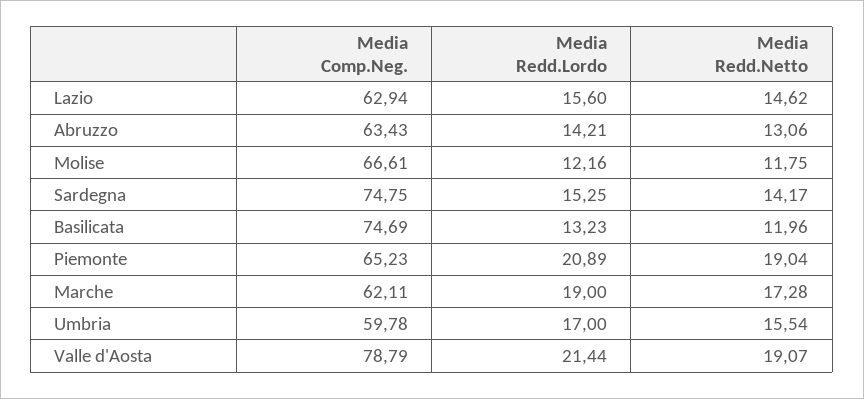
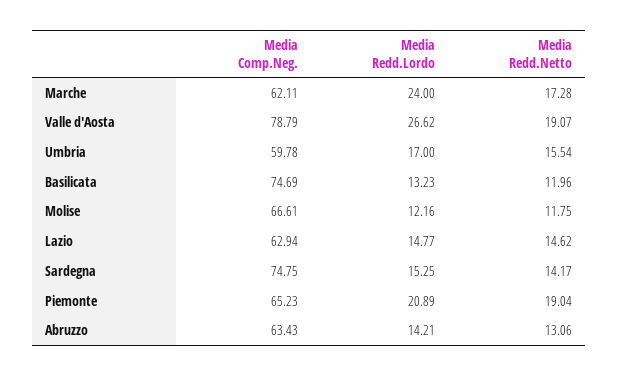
Media Redd.Lordo, Lazio: 15.6 -> 14.77
Media Redd.Lordo, Marche: 19 -> 24
Media Redd.Lordo, Valle d'Aosta: 21.44 -> 26.62

